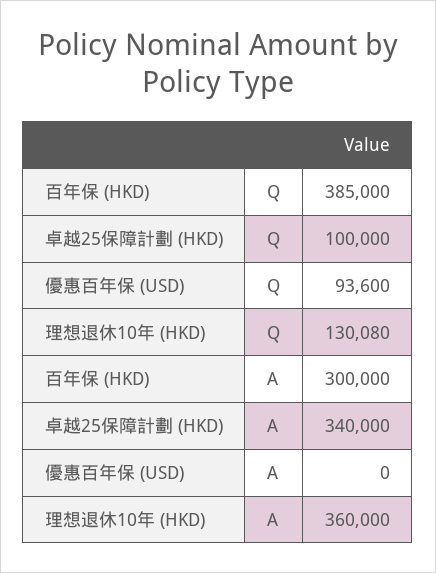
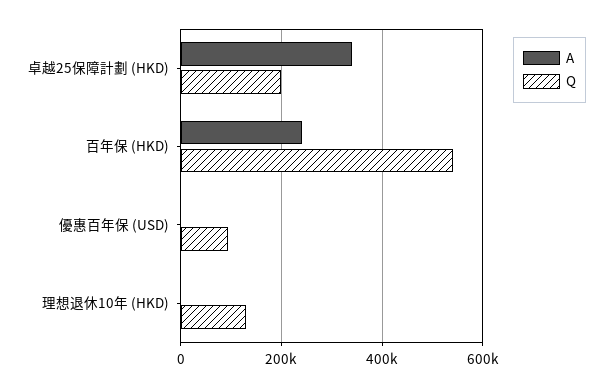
Q, 百年保 (HKD): 385000 -> 540000
Q, 卓越25保障計劃 (HKD): 100000 -> 200000
A, 百年保 (HKD): 300000 -> 240000
A, 理想退休10年 (HKD): 360000 -> 0

